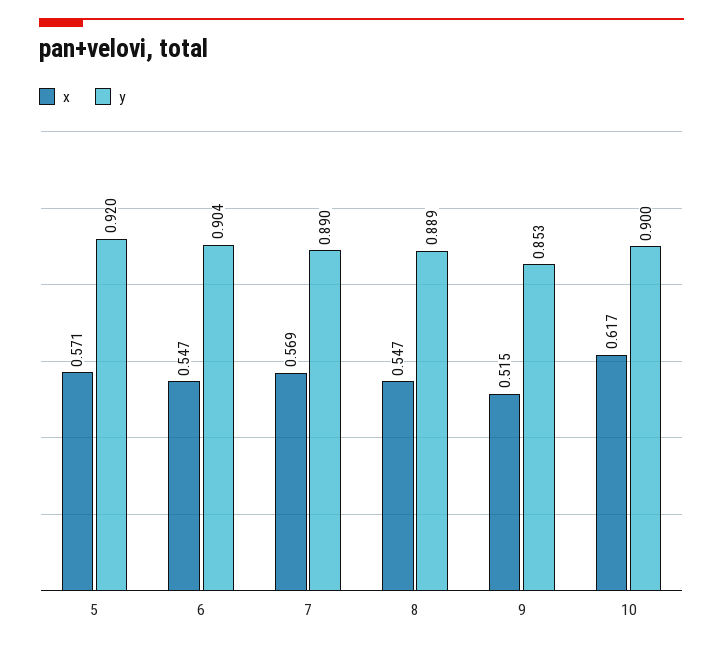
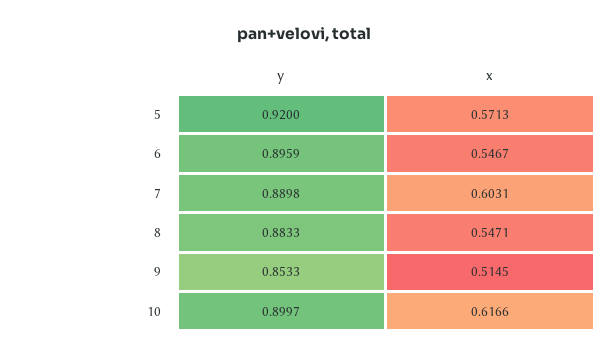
y, 6: 0.904 -> 0.8959
x, 7: 0.569 -> 0.6031
y, 8: 0.889 -> 0.8833

